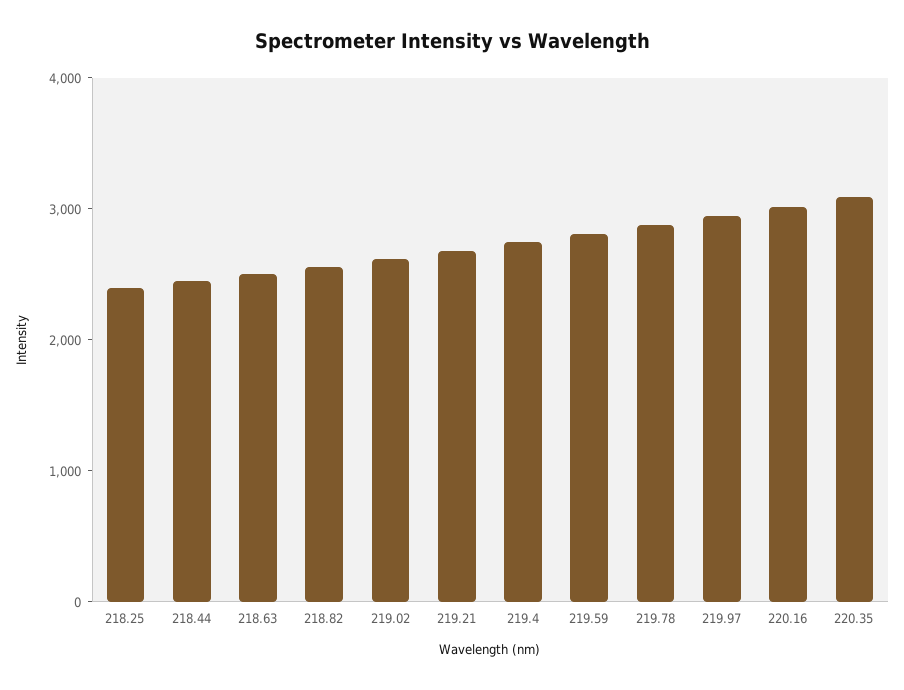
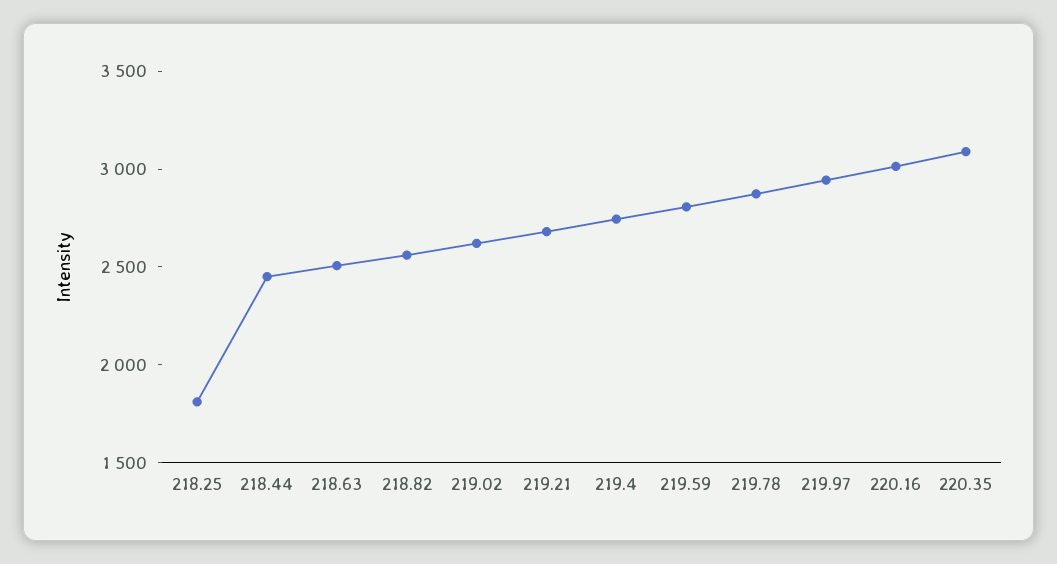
218.25: 2400 -> 1800

